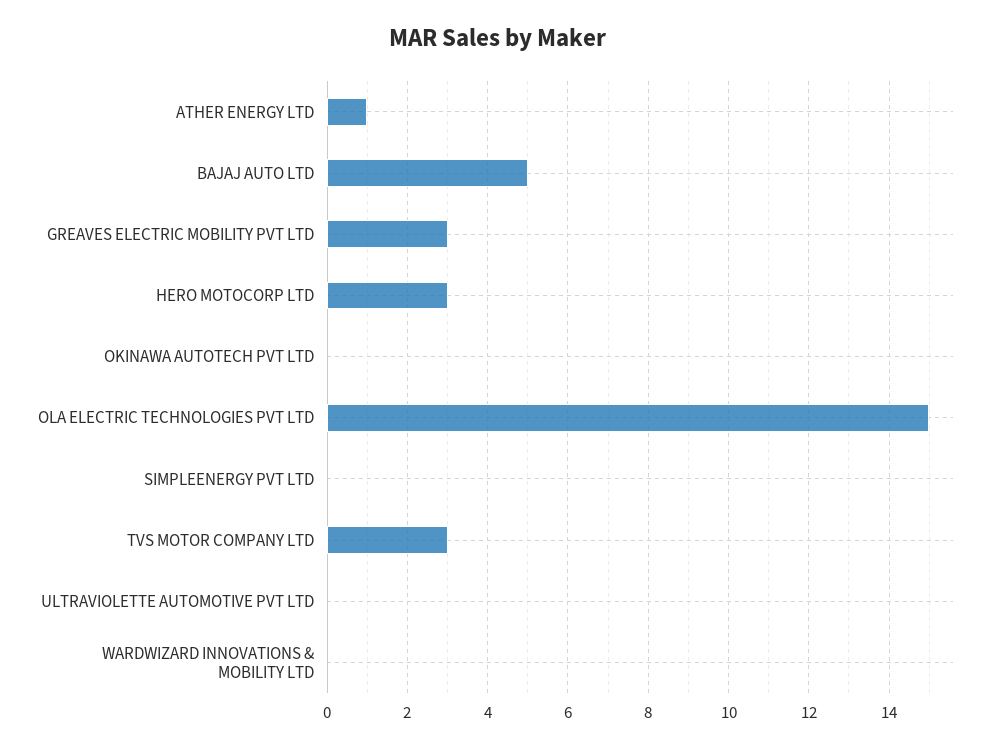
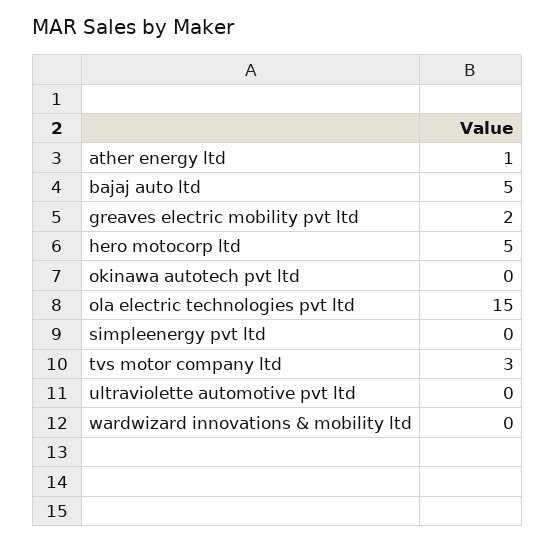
GREAVES ELECTRIC MOBILITY PVT LTD: 3 -> 2
HERO MOTOCORP LTD: 3 -> 5

